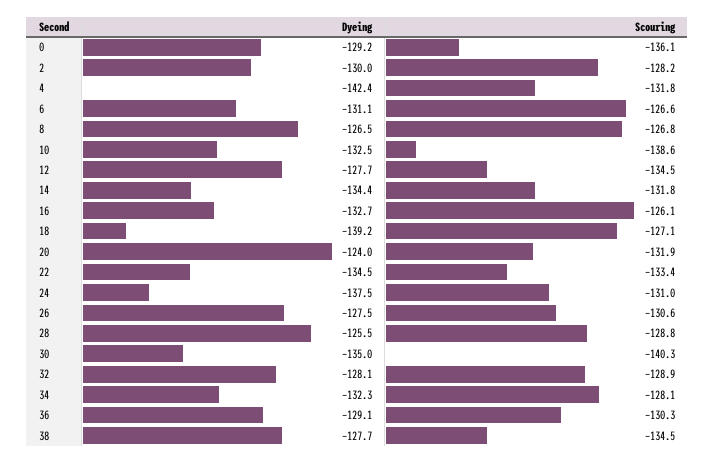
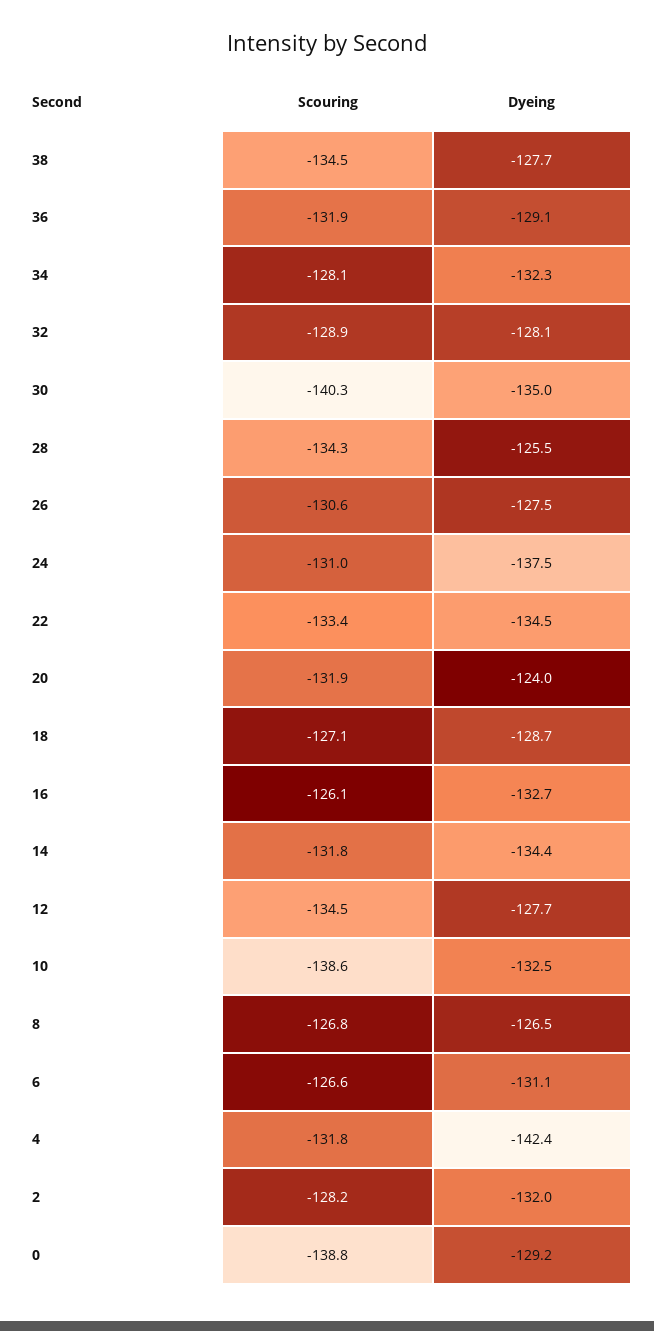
Scouring, 0: -136.1 -> -138.8
Dyeing, 2: -130 -> -132
Dyeing, 18: -139.2 -> -128.7
Scouring, 28: -128.8 -> -134.3
Scouring, 36: -130.3 -> -131.9

